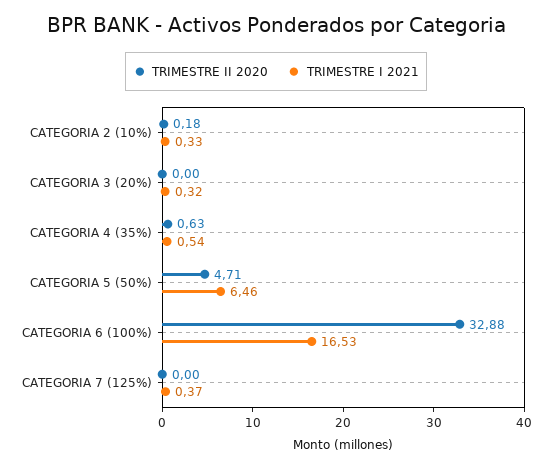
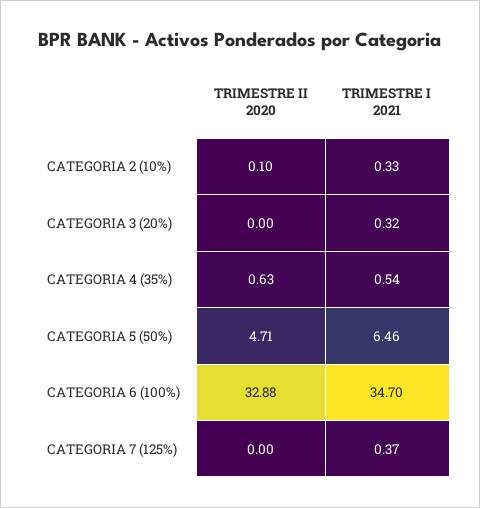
TRIMESTRE II 2020, CATEGORIA 2 (10%): 0.18 -> 0.1
TRIMESTRE I 2021, CATEGORIA 6 (100%): 16.53 -> 34.7

